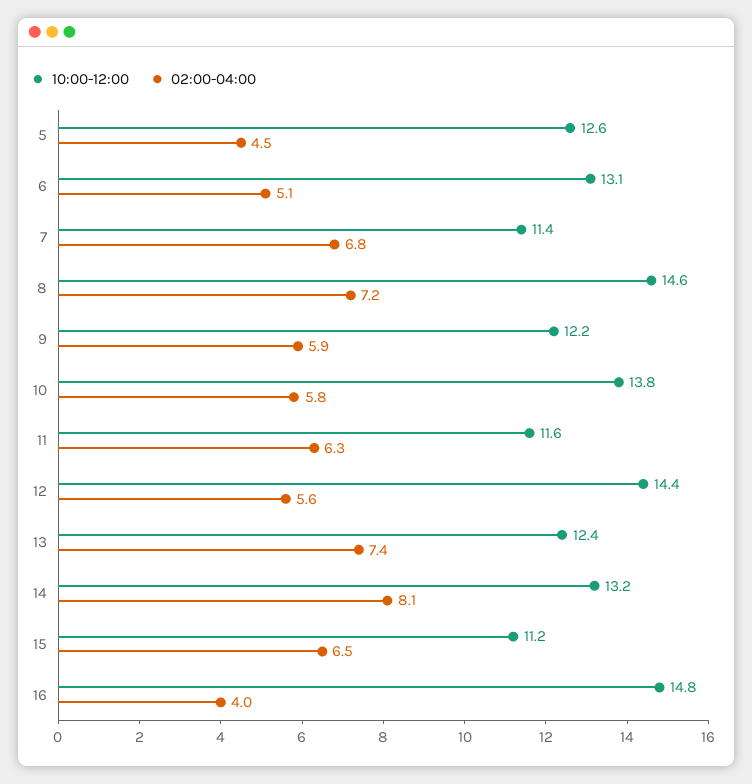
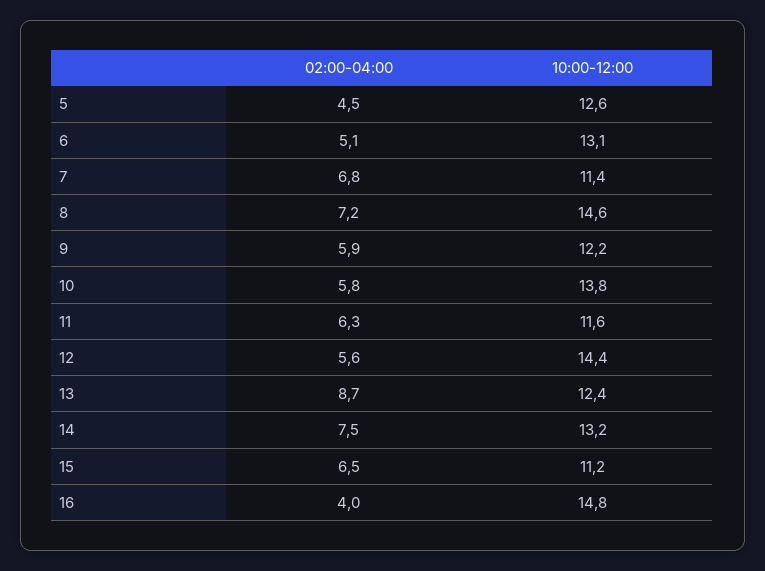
02:00-04:00, 13: 7.4 -> 8.7
02:00-04:00, 14: 8.1 -> 7.5

